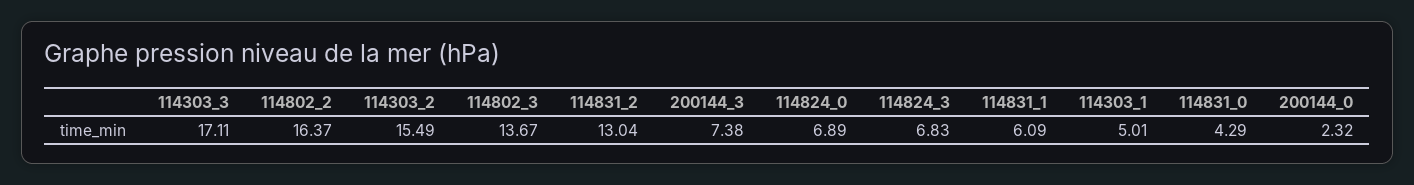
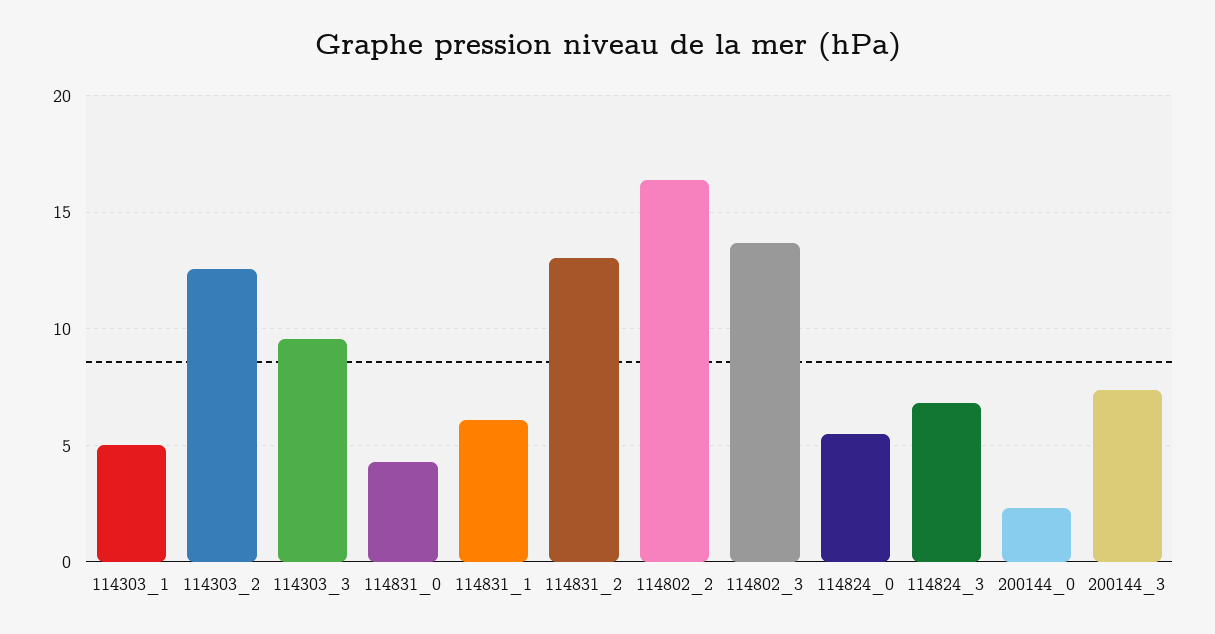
114303_3: 17.11 -> 9.5
114303_2: 15.49 -> 12.5
114824_0: 6.89 -> 5.5

